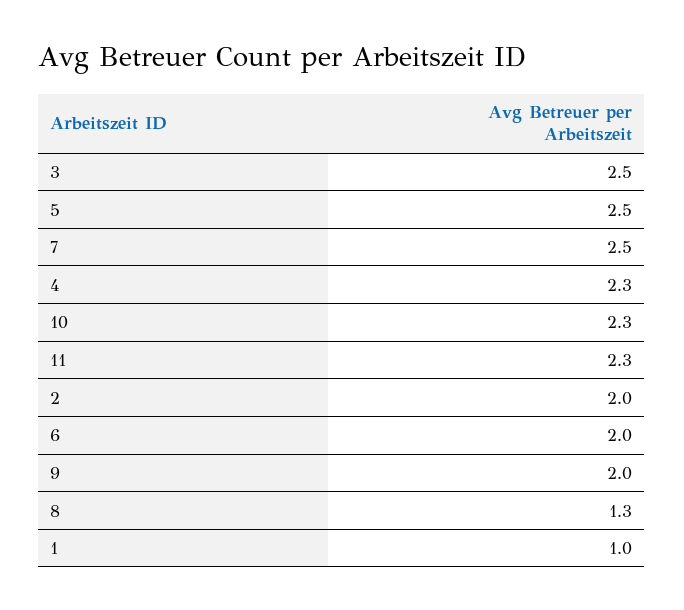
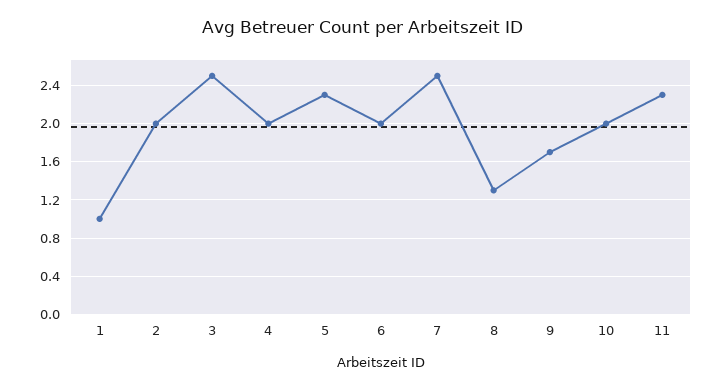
5: 2.5 -> 2.3
4: 2.3 -> 2
10: 2.3 -> 2
9: 2 -> 1.7

